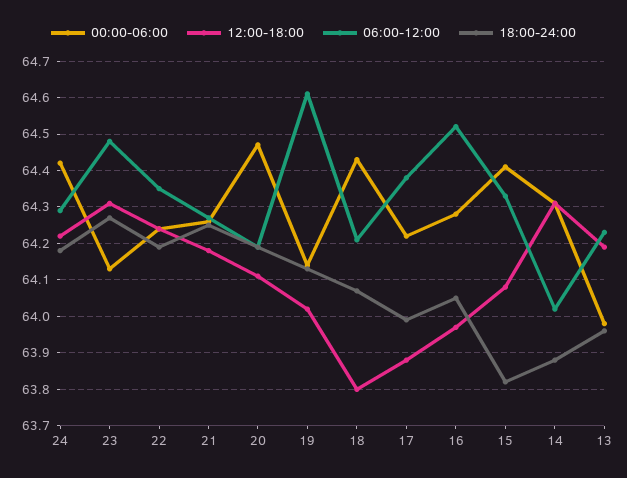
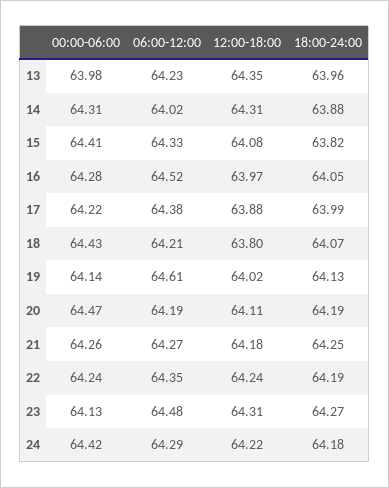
12:00-18:00, 13: 64.2 -> 64.35

